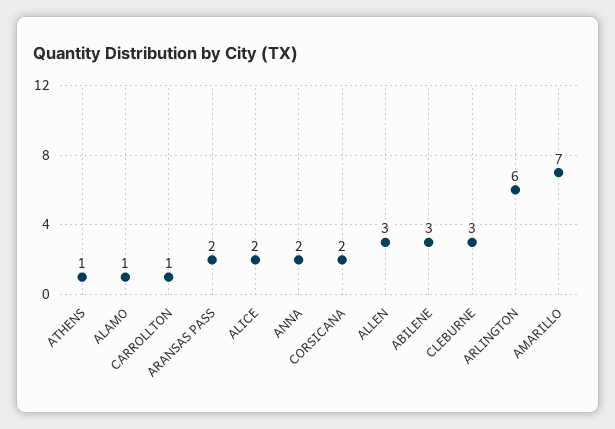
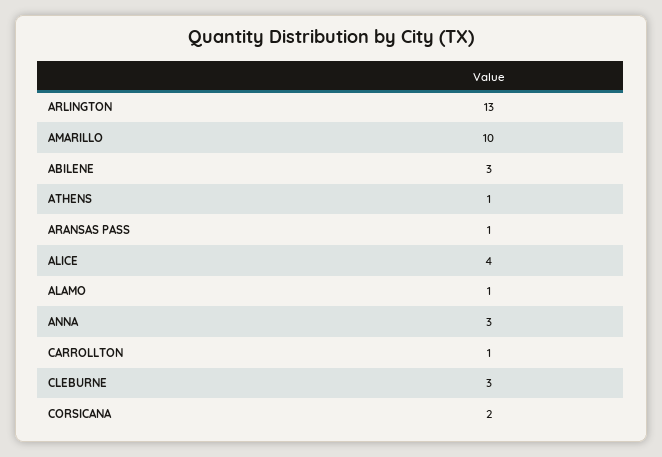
ARANSAS PASS: 2 -> 1
ALICE: 2 -> 4
ANNA: 2 -> 3
ALLEN: 3 -> none
ARLINGTON: 6 -> 13
AMARILLO: 7 -> 10

